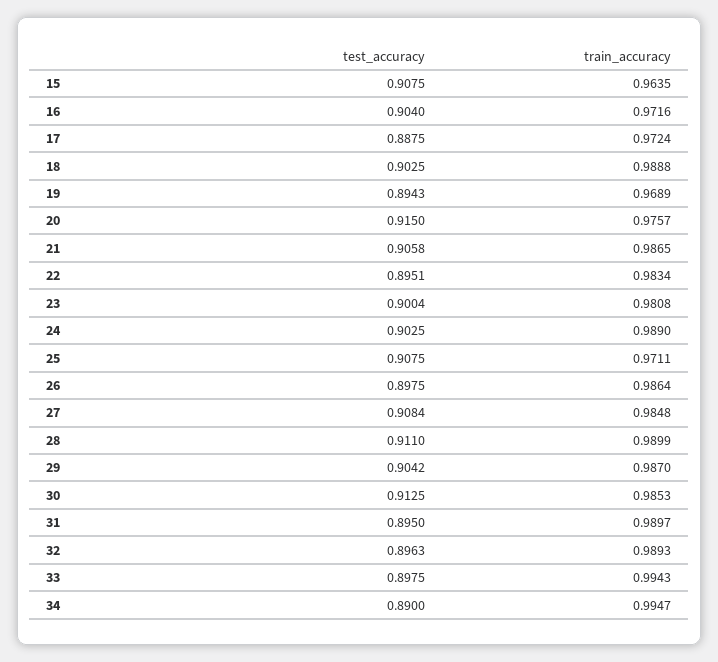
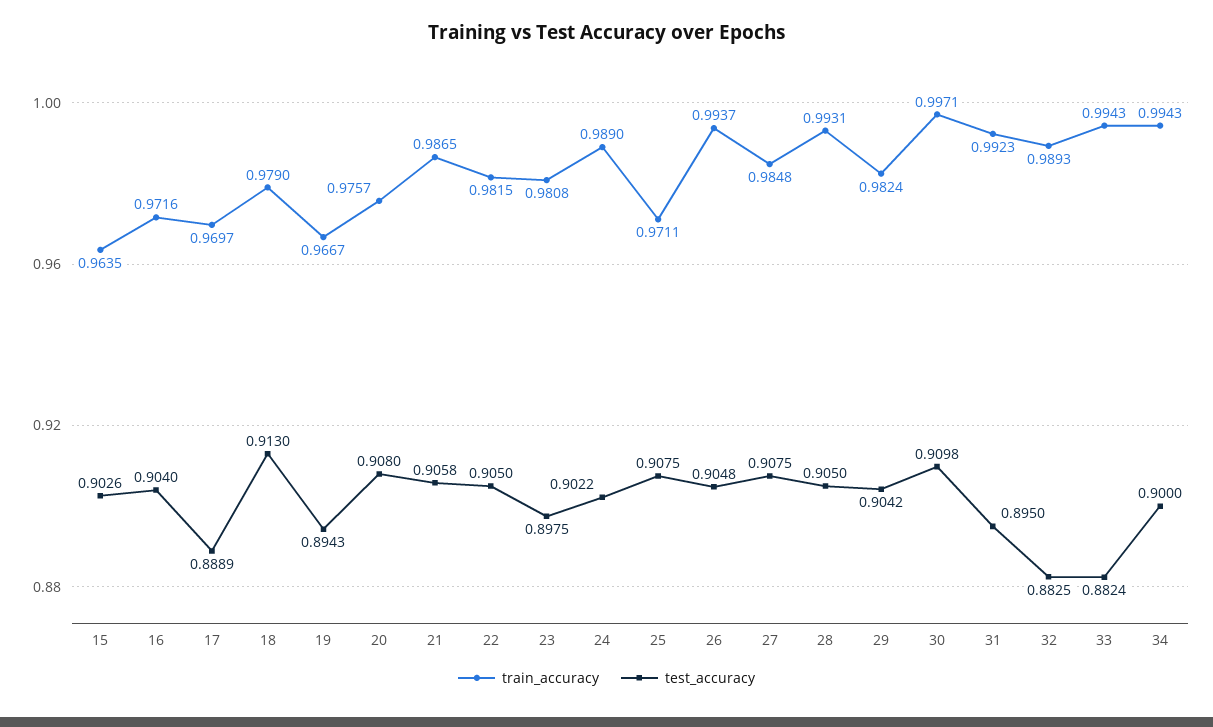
test_accuracy, 15: 0.9075 -> 0.9026
test_accuracy, 17: 0.8875 -> 0.8889
train_accuracy, 17: 0.9724 -> 0.9697
test_accuracy, 18: 0.9025 -> 0.913
train_accuracy, 18: 0.9888 -> 0.979
train_accuracy, 19: 0.9689 -> 0.9667
test_accuracy, 20: 0.915 -> 0.908
test_accuracy, 22: 0.8951 -> 0.905
train_accuracy, 22: 0.9834 -> 0.9815
test_accuracy, 23: 0.9004 -> 0.8975
test_accuracy, 24: 0.9025 -> 0.9022
test_accuracy, 26: 0.8975 -> 0.9048
train_accuracy, 26: 0.9864 -> 0.9937
test_accuracy, 27: 0.9084 -> 0.9075
test_accuracy, 28: 0.911 -> 0.905
train_accuracy, 28: 0.9899 -> 0.9931
train_accuracy, 29: 0.987 -> 0.9824
test_accuracy, 30: 0.9125 -> 0.9098
train_accuracy, 30: 0.9853 -> 0.9971
train_accuracy, 31: 0.9897 -> 0.9923
test_accuracy, 32: 0.8963 -> 0.8825
test_accuracy, 33: 0.8975 -> 0.8824
test_accuracy, 34: 0.89 -> 0.9
train_accuracy, 34: 0.9947 -> 0.9943

